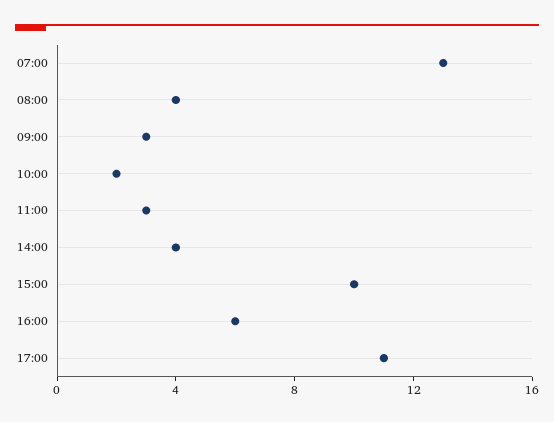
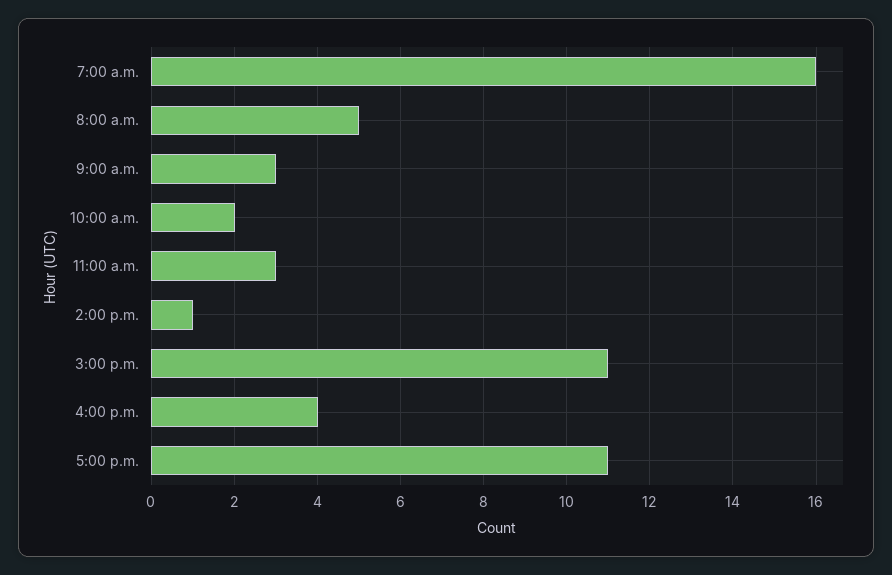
07:00: 13 -> 16
08:00: 4 -> 5
14:00: 4 -> 1
15:00: 10 -> 11
16:00: 6 -> 4

